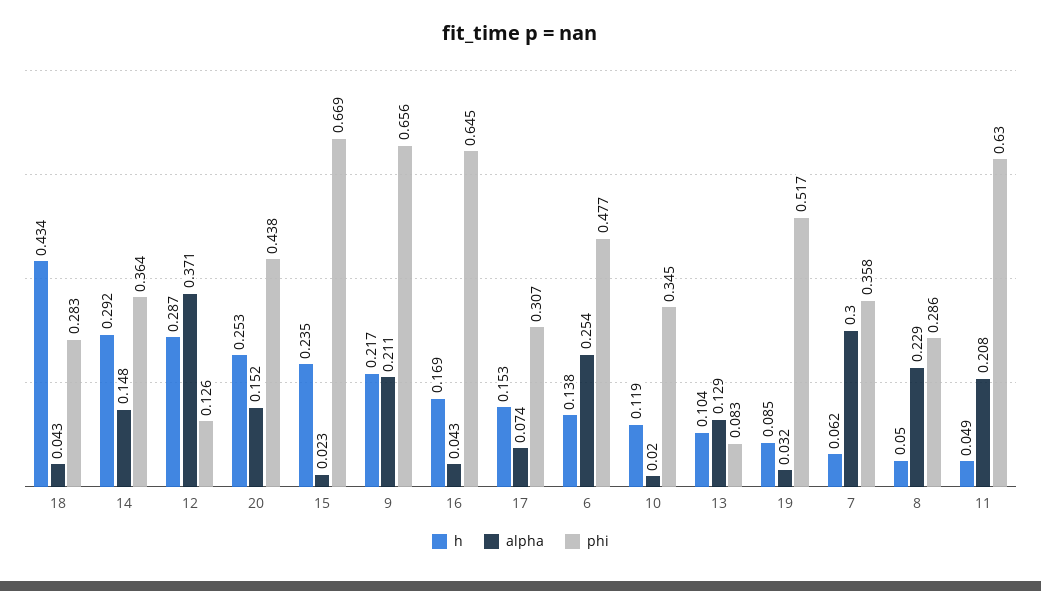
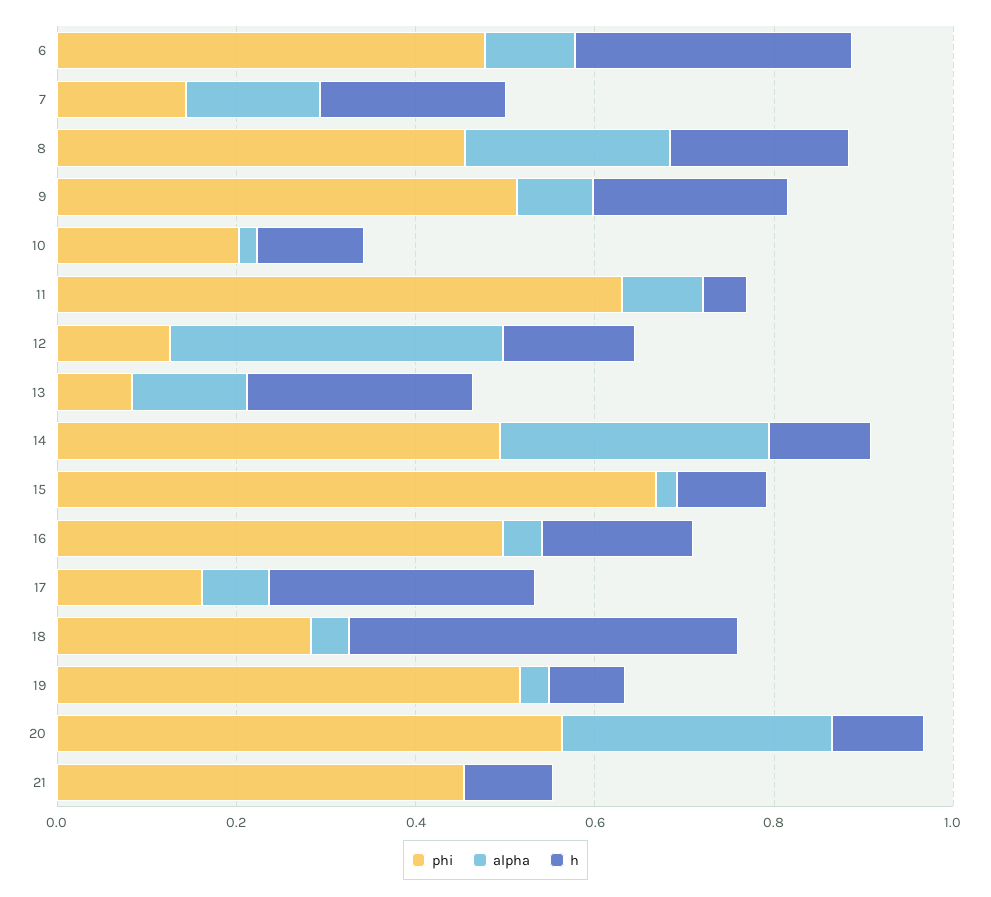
h, 14: 0.292 -> 0.1
alpha, 14: 0.148 -> 0.3
phi, 14: 0.364 -> 0.5
h, 12: 0.287 -> 0.15
h, 20: 0.253 -> 0.1
alpha, 20: 0.152 -> 0.3
phi, 20: 0.438 -> 0.55
h, 15: 0.235 -> 0.1
alpha, 9: 0.211 -> 0.1
phi, 9: 0.656 -> 0.5
phi, 16: 0.645 -> 0.5
h, 17: 0.153 -> 0.3
phi, 17: 0.307 -> 0.15
h, 6: 0.138 -> 0.3
alpha, 6: 0.254 -> 0.1
phi, 10: 0.345 -> 0.2
h, 13: 0.104 -> 0.25
h, 7: 0.062 -> 0.2
alpha, 7: 0.3 -> 0.15
phi, 7: 0.358 -> 0.15
h, 8: 0.05 -> 0.2
phi, 8: 0.286 -> 0.45
alpha, 11: 0.208 -> 0.1
phi, 21: none -> 0.45
alpha, 21: none -> 0
h, 21: none -> 0.1

